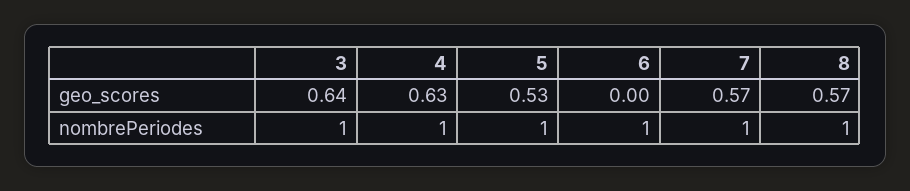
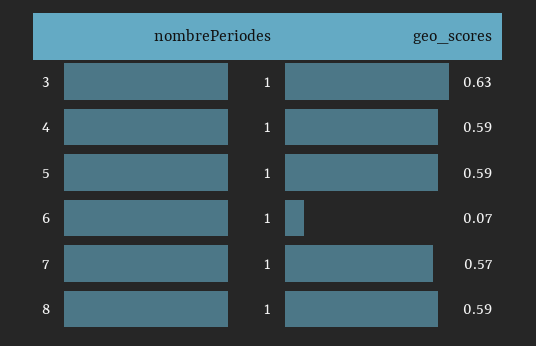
3, geo_scores: 0.64 -> 0.63
4, geo_scores: 0.63 -> 0.59
5, geo_scores: 0.53 -> 0.59
6, geo_scores: 0 -> 0.07
8, geo_scores: 0.57 -> 0.59

